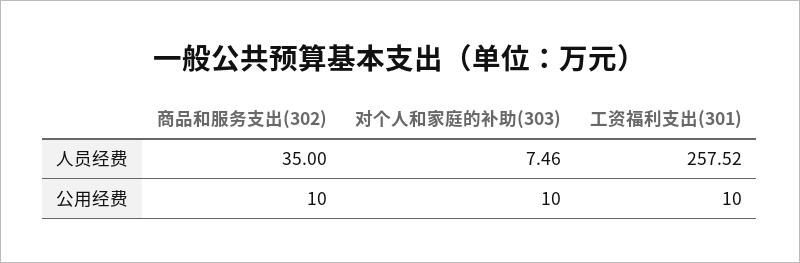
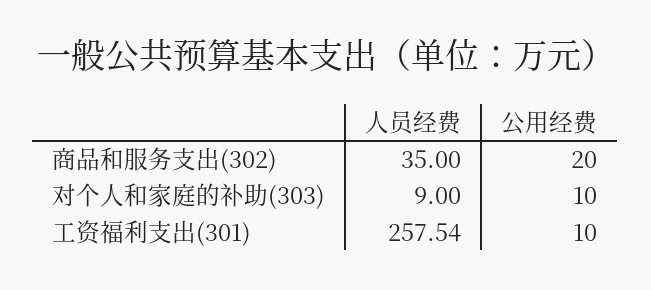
对个人和家庭的补助(303), 人员经费: 7.46 -> 9
工资福利支出(301), 人员经费: 257.52 -> 257.54
商品和服务支出(302), 公用经费: 10 -> 20

